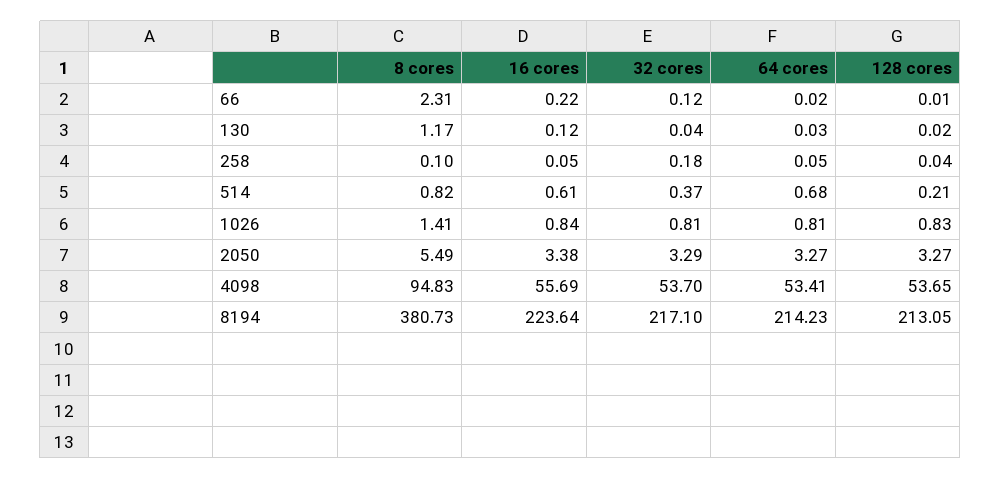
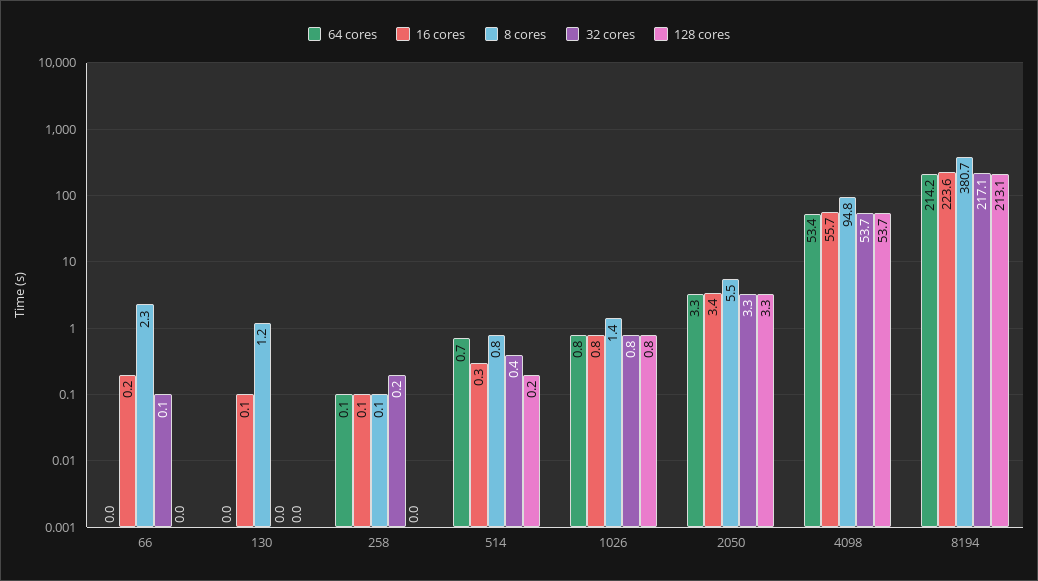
16 cores, 514: 0.61 -> 0.3

